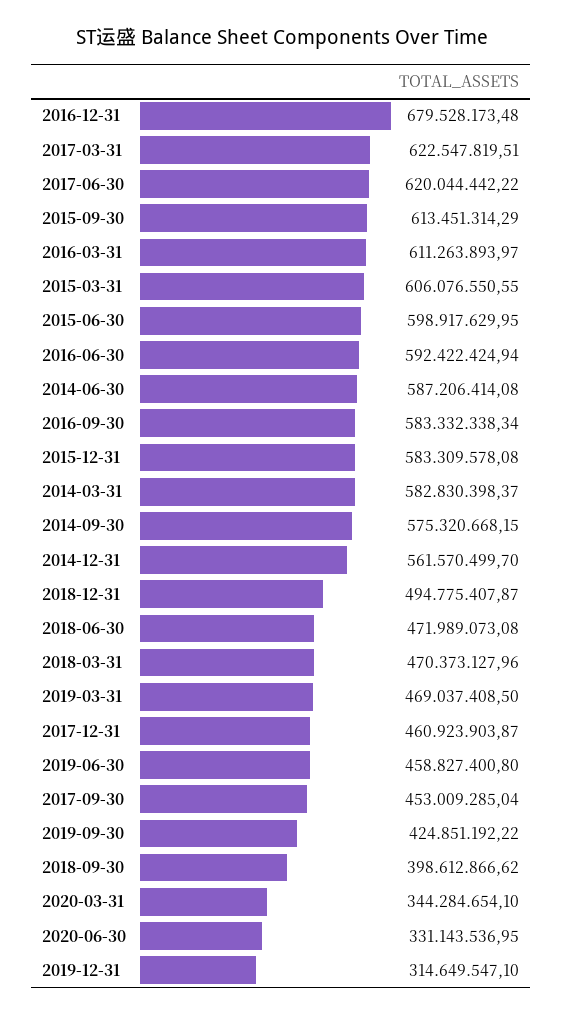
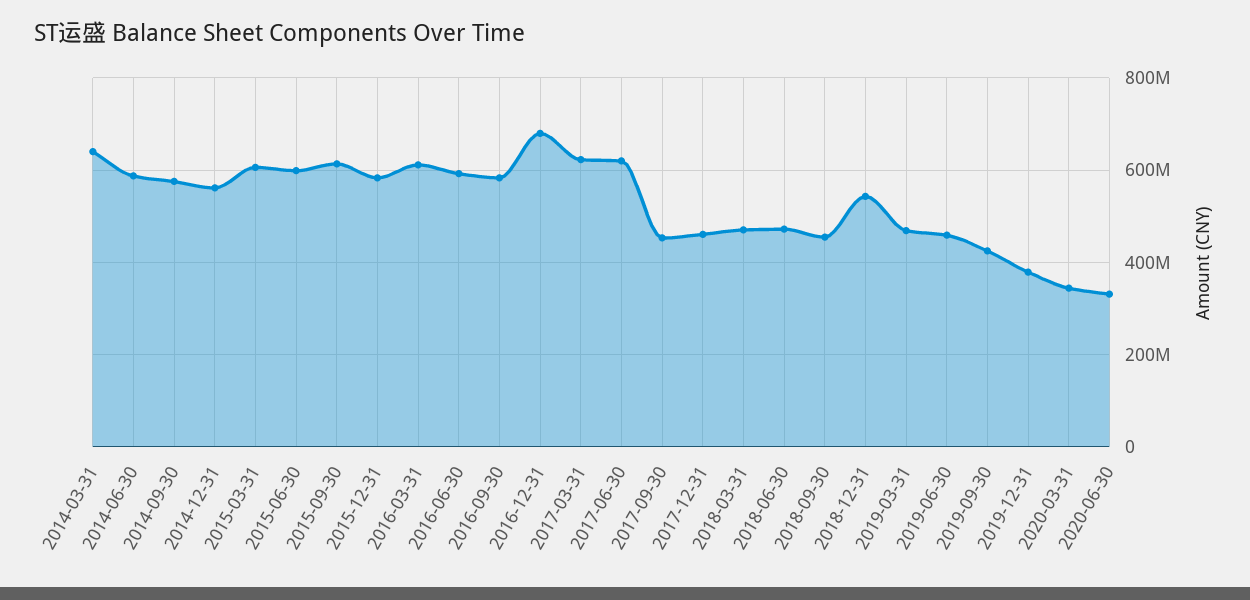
2014-03-31: 582830398.37 -> 640000000
2018-12-31: 494775407.87 -> 540000000
2018-09-30: 398612866.62 -> 460000000
2019-12-31: 314649547.1 -> 380000000

